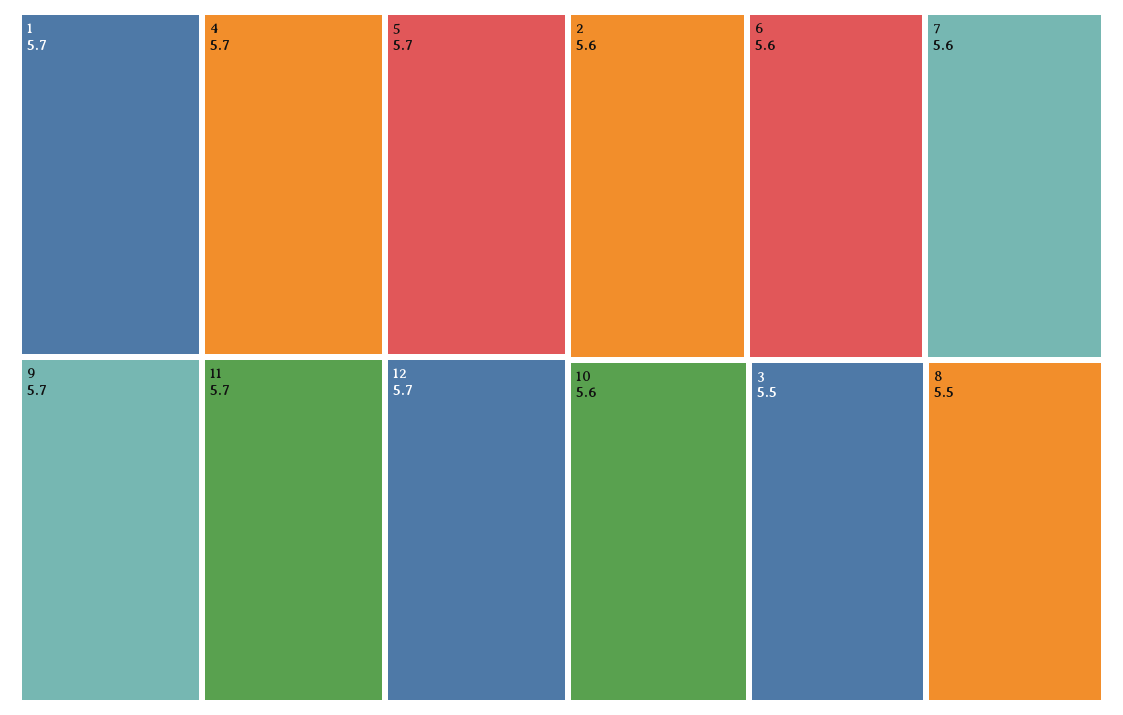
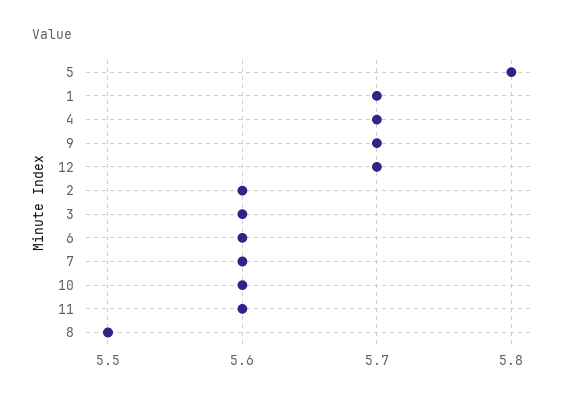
5: 5.7 -> 5.8
11: 5.7 -> 5.6
3: 5.5 -> 5.6

